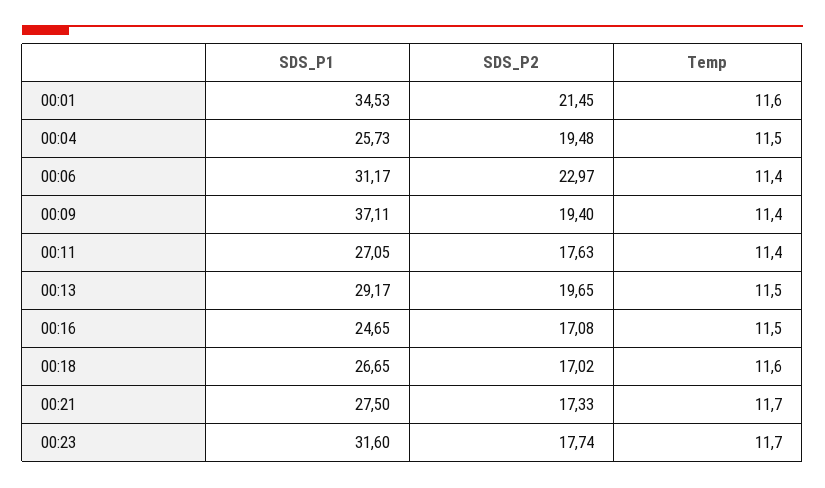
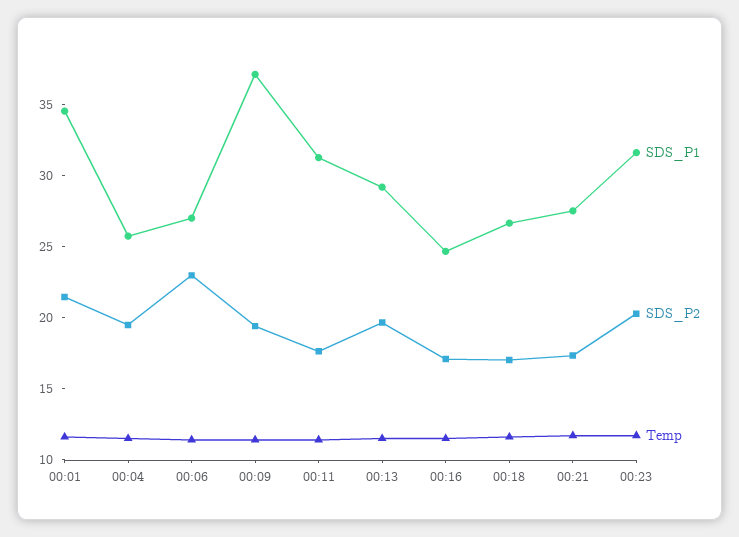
SDS_P1, 00:06: 31.17 -> 27
SDS_P1, 00:11: 27.05 -> 31
SDS_P2, 00:23: 17.74 -> 20

